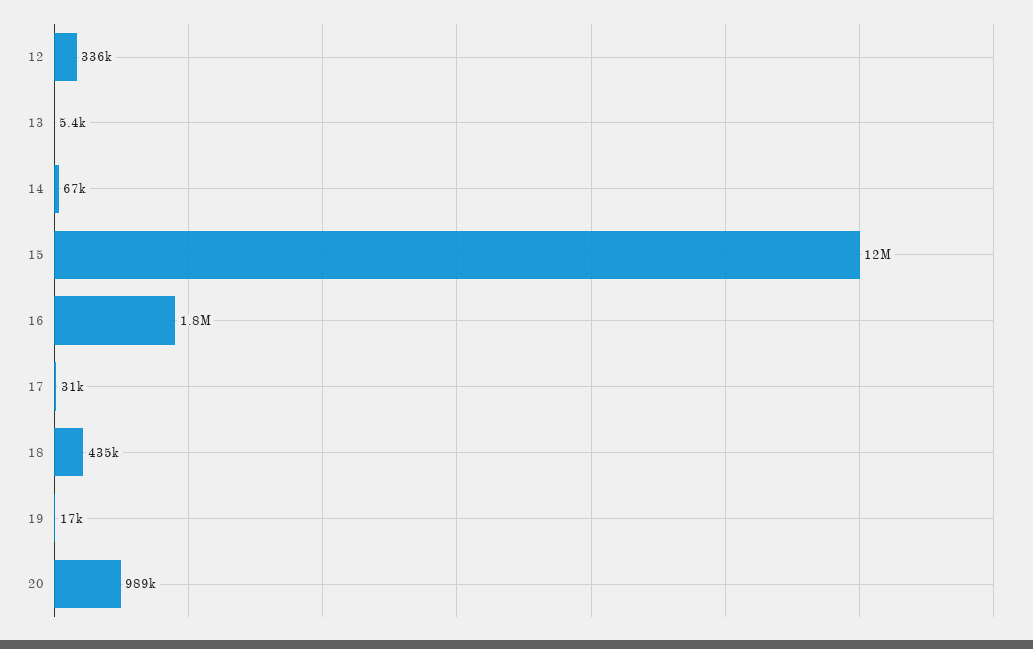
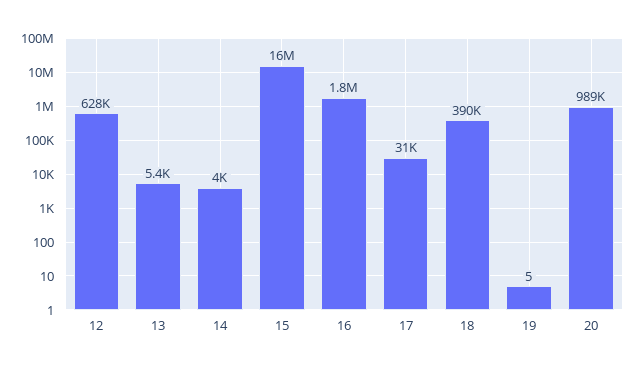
12: 336000 -> 628000
14: 67000 -> 4000
15: 12000000 -> 16000000
18: 435000 -> 390000
19: 17000 -> 5

